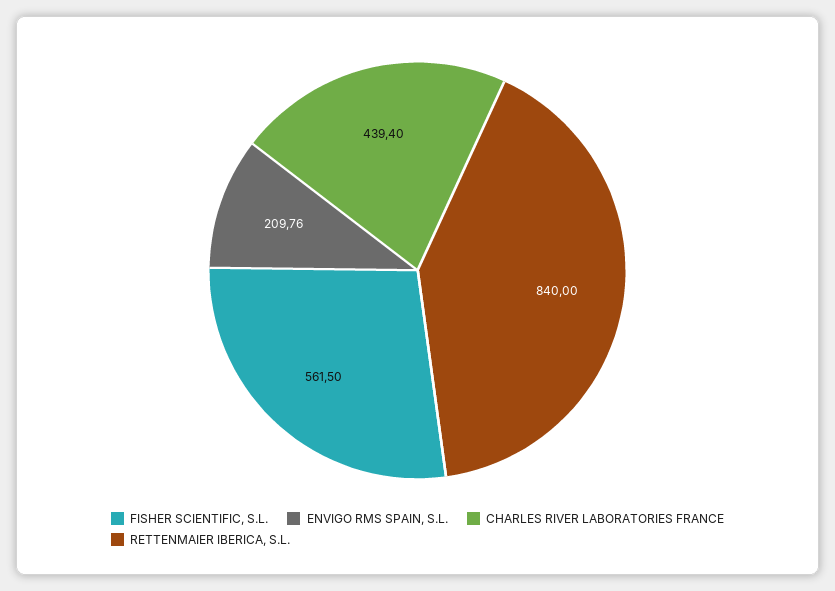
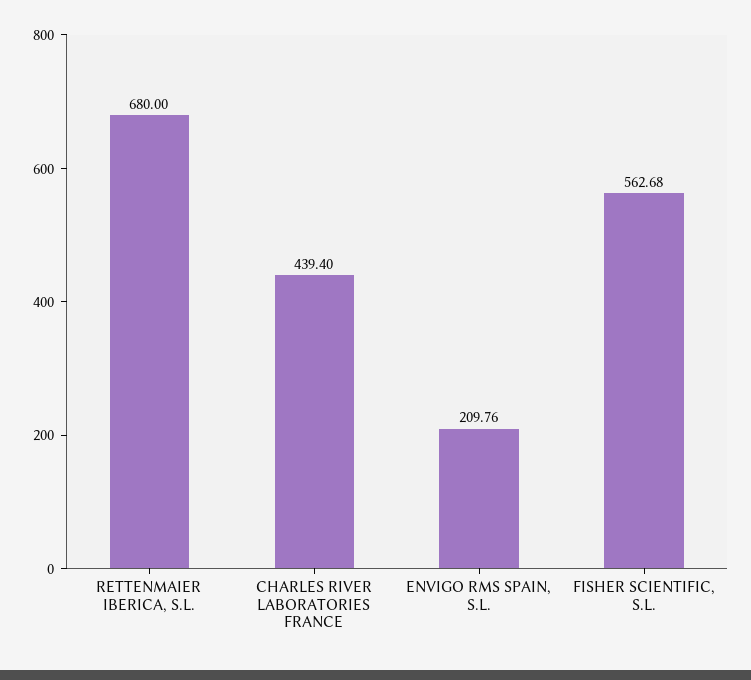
FISHER SCIENTIFIC, S.L.: 561.5 -> 562.68
RETTENMAIER IBERICA, S.L.: 840 -> 680

